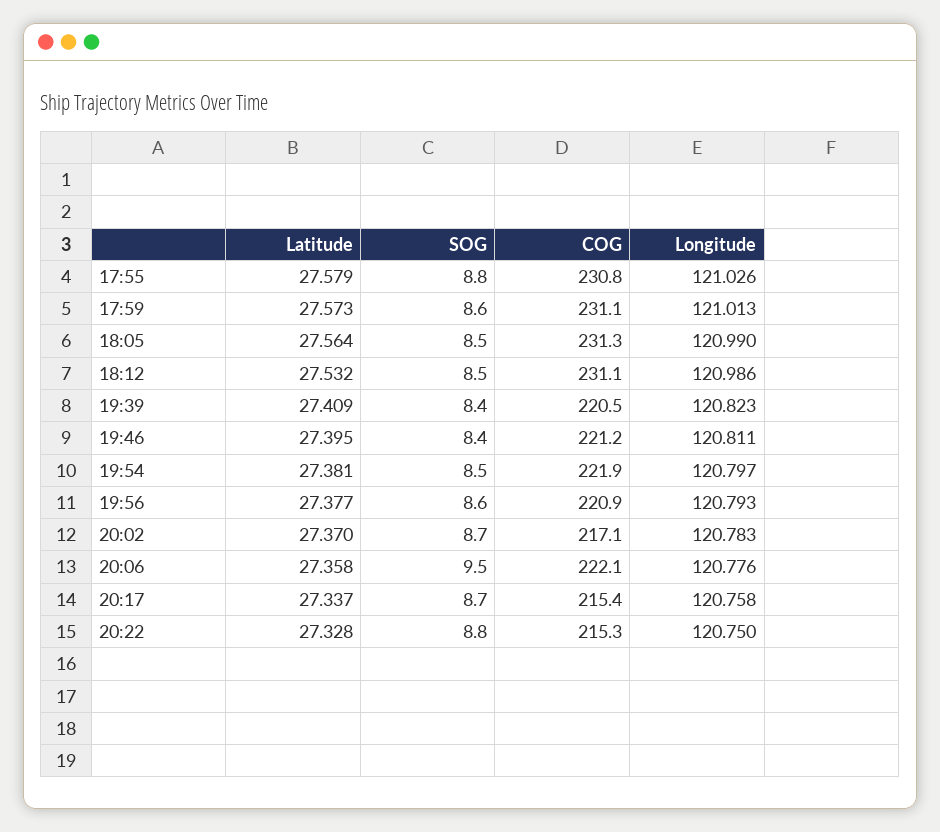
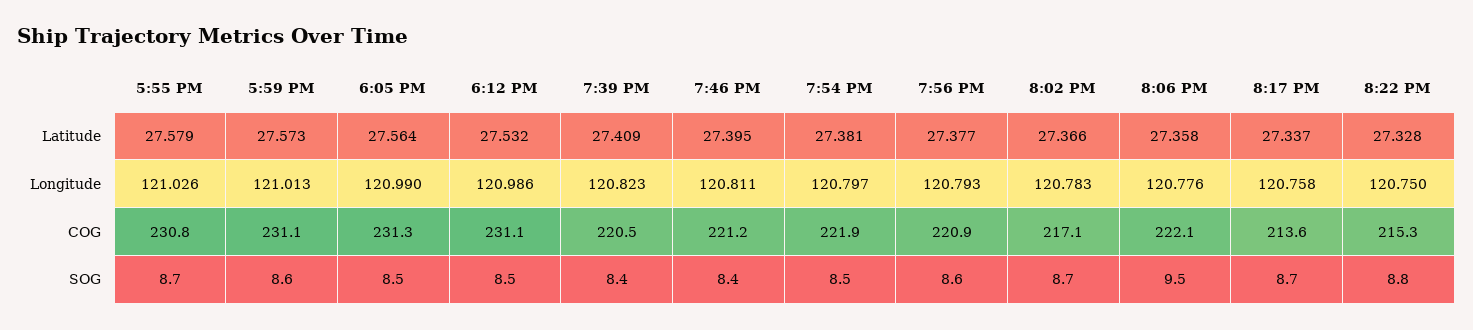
SOG, 17:55: 8.8 -> 8.7
Latitude, 20:02: 27.37 -> 27.366
COG, 20:17: 215.4 -> 213.6

